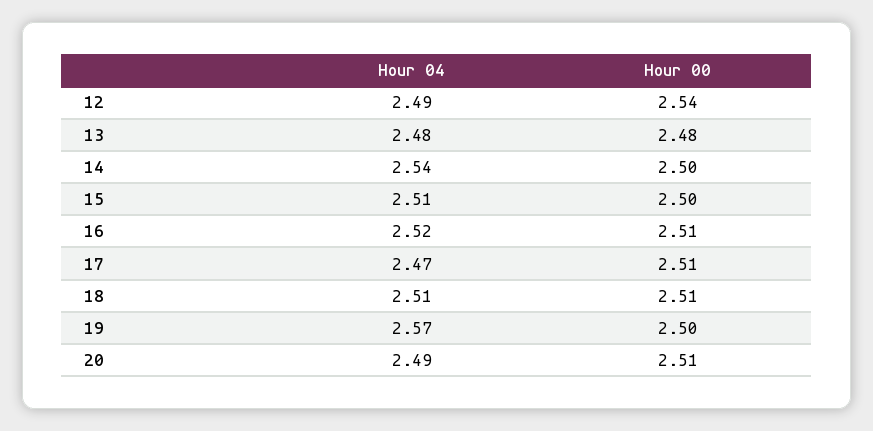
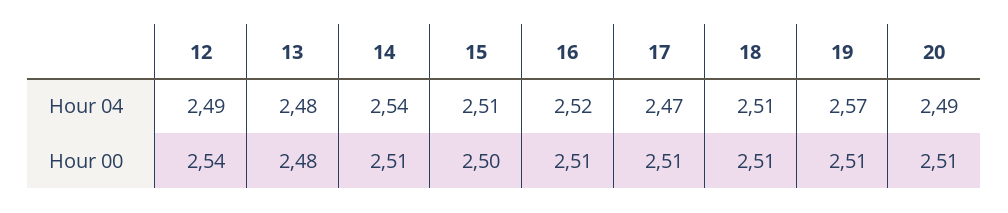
Hour 00, 14: 2.5 -> 2.51
Hour 00, 19: 2.5 -> 2.51

